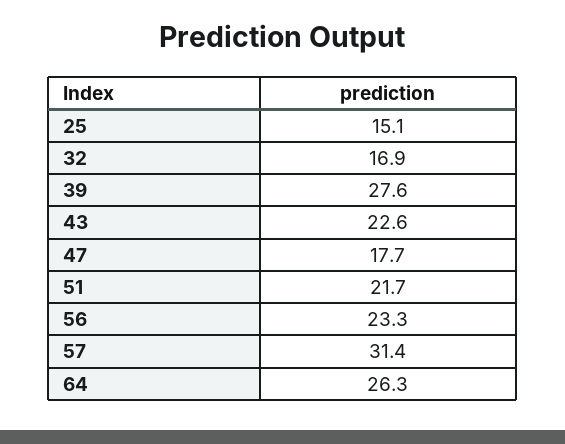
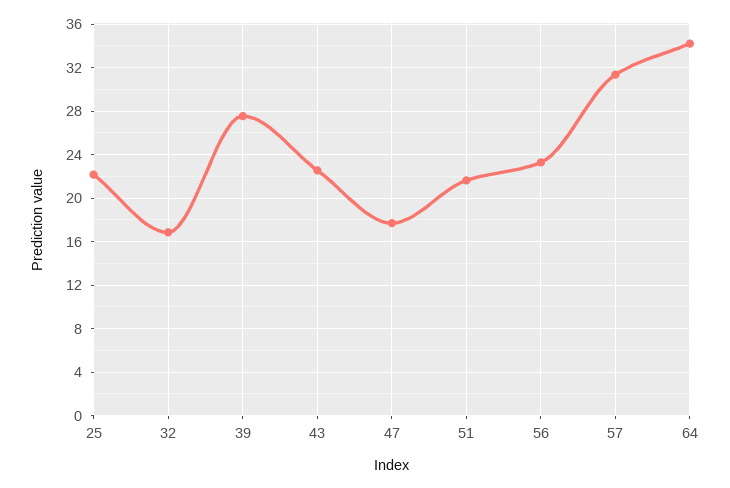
25: 15.1 -> 22
64: 26.3 -> 34

